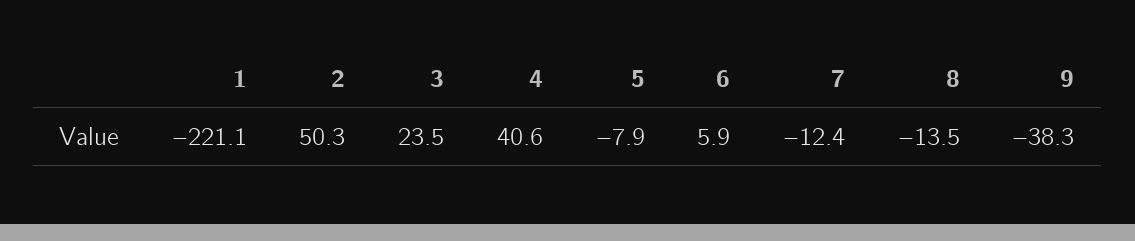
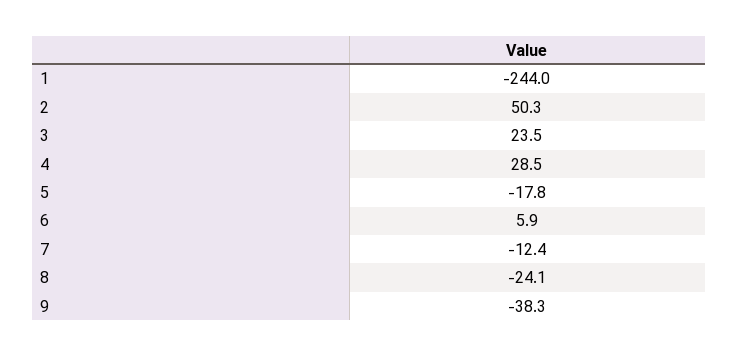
1: -221.1 -> -244
4: 40.6 -> 28.5
5: -7.9 -> -17.8
8: -13.5 -> -24.1

